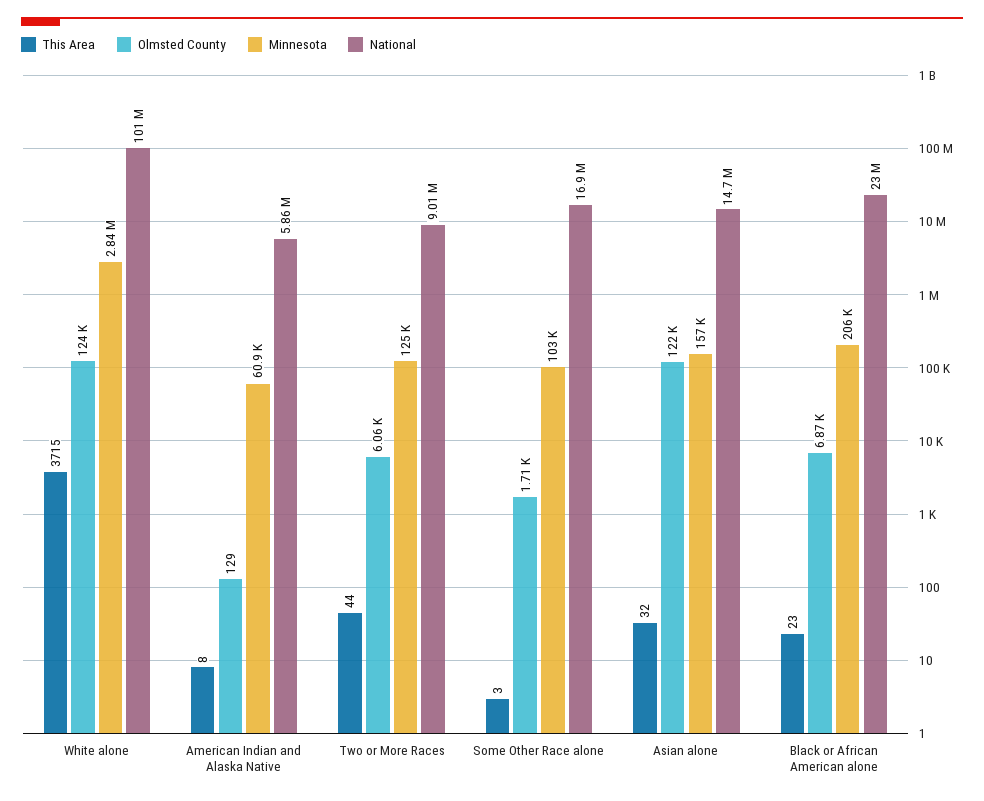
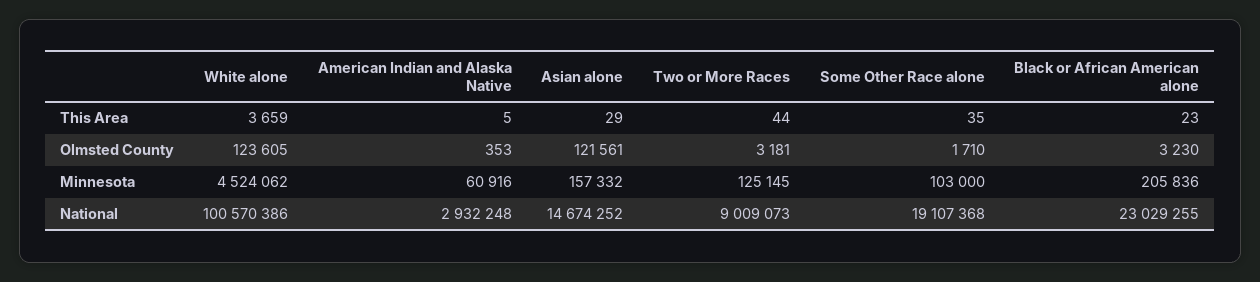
This Area, White alone: 3715 -> 3659
Minnesota, White alone: 2840000 -> 4524062
This Area, American Indian and Alaska Native: 8 -> 5
Olmsted County, American Indian and Alaska Native: 129 -> 353
National, American Indian and Alaska Native: 5860000 -> 2932248
Olmsted County, Two or More Races: 6060 -> 3181
This Area, Some Other Race alone: 3 -> 35
National, Some Other Race alone: 16900000 -> 19107368
This Area, Asian alone: 32 -> 29
Olmsted County, Black or African American alone: 6870 -> 3230

